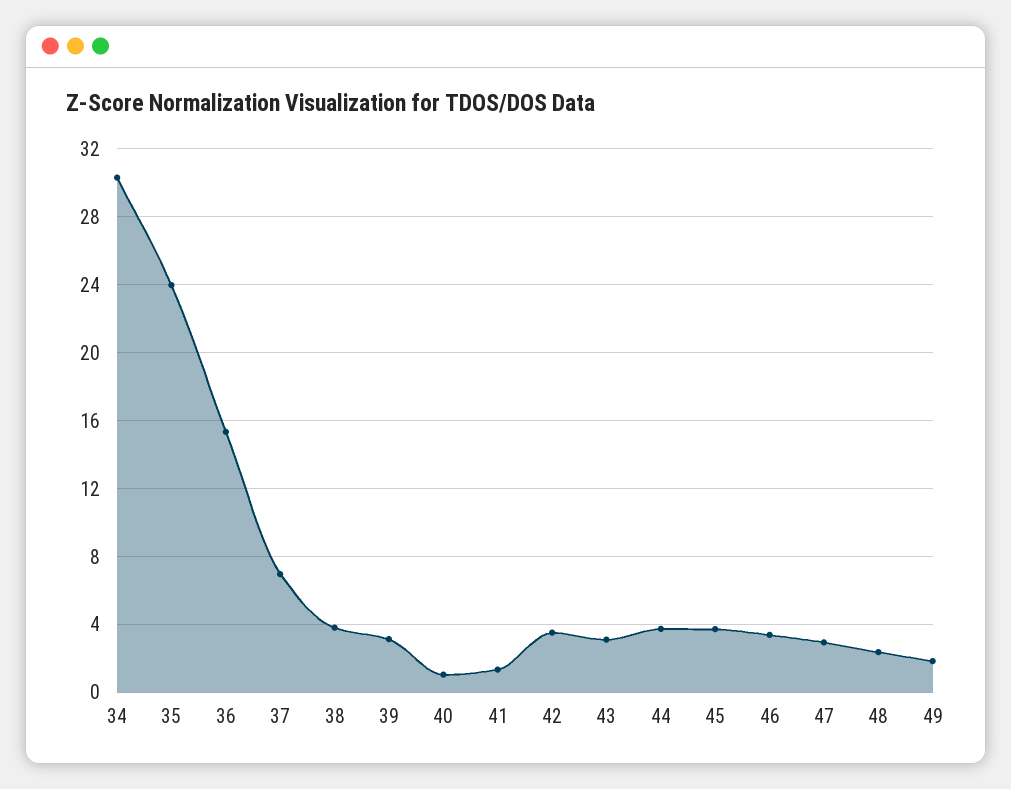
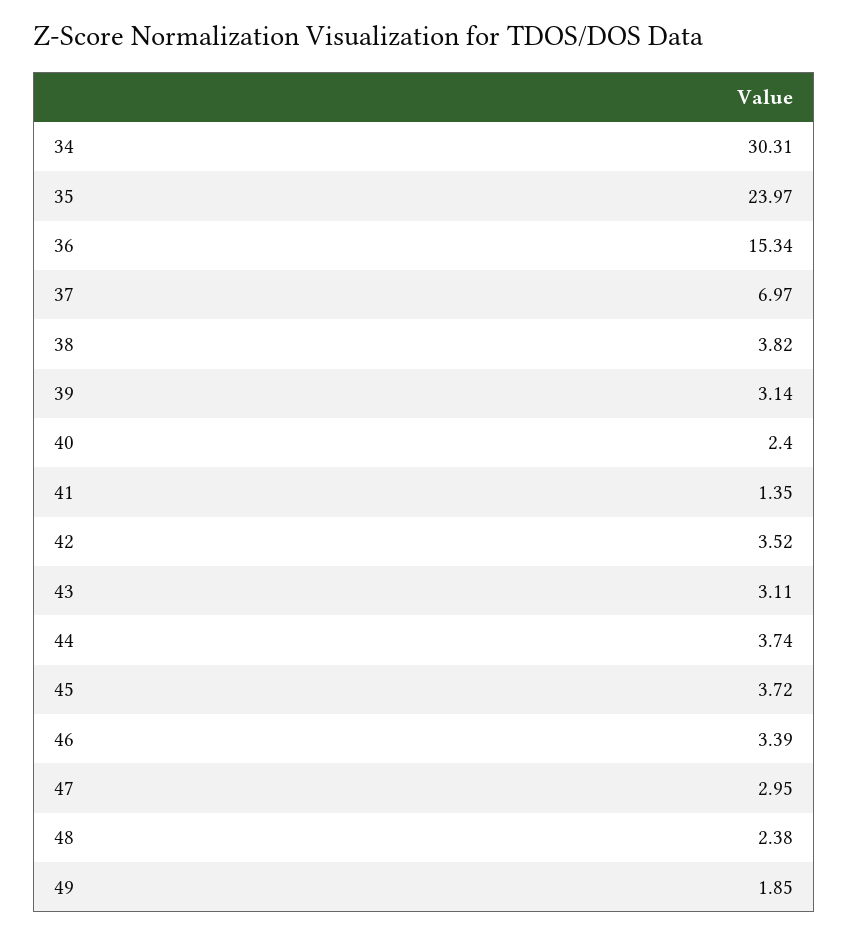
40: 1 -> 2.4

